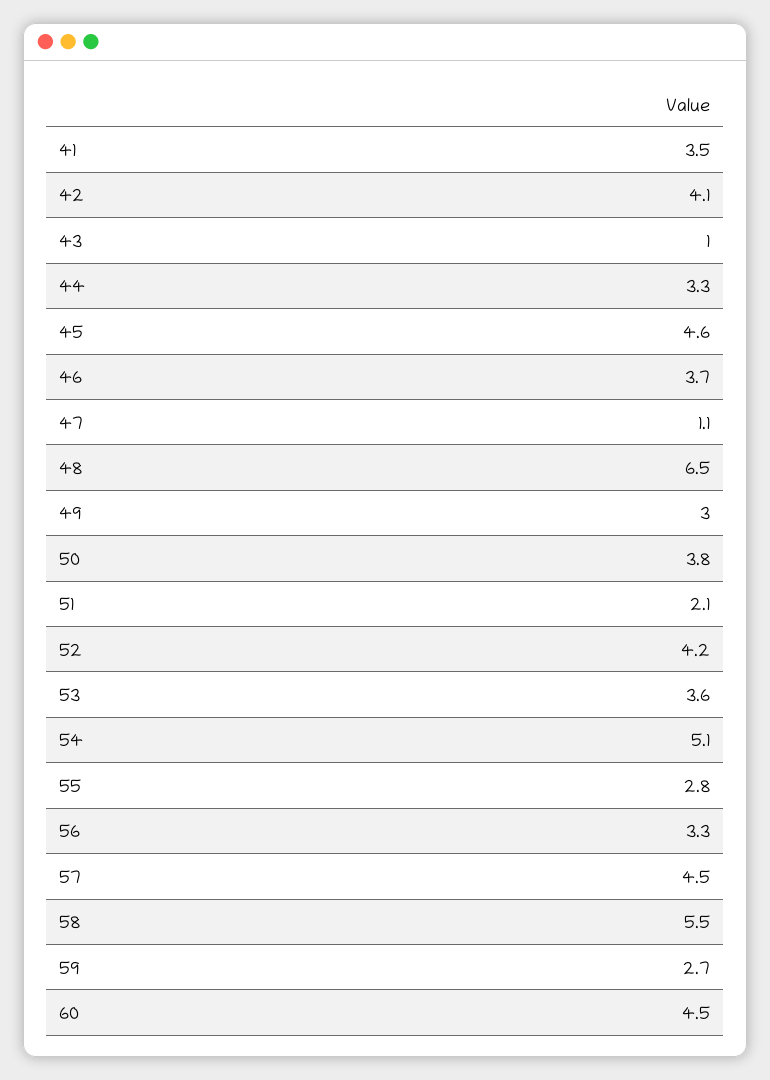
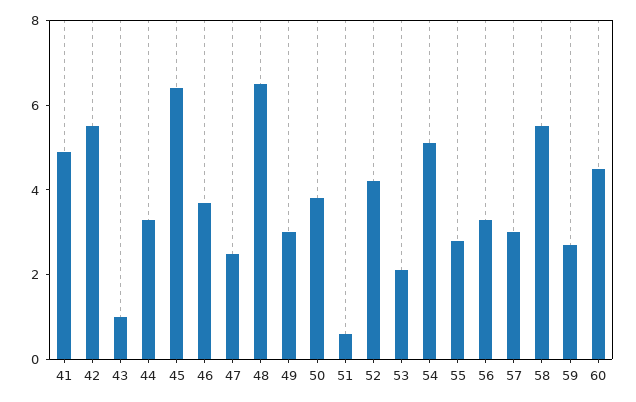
41: 3.5 -> 5
42: 4.1 -> 5.5
45: 4.6 -> 6.5
47: 1.1 -> 2.5
51: 2.1 -> 0.5
53: 3.6 -> 2
57: 4.5 -> 3

